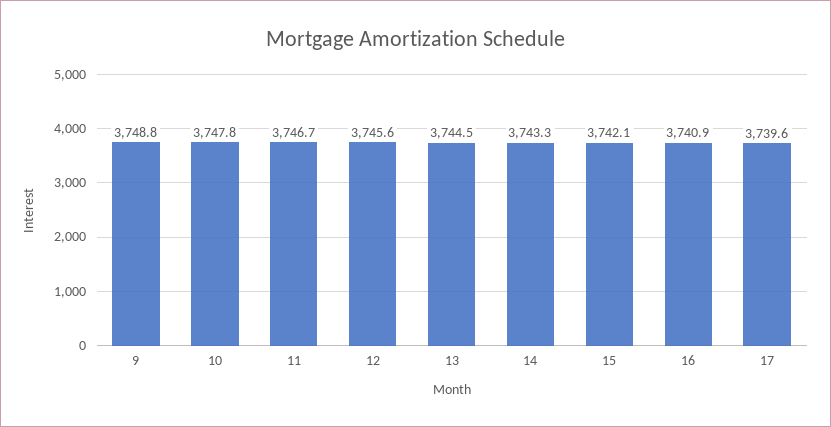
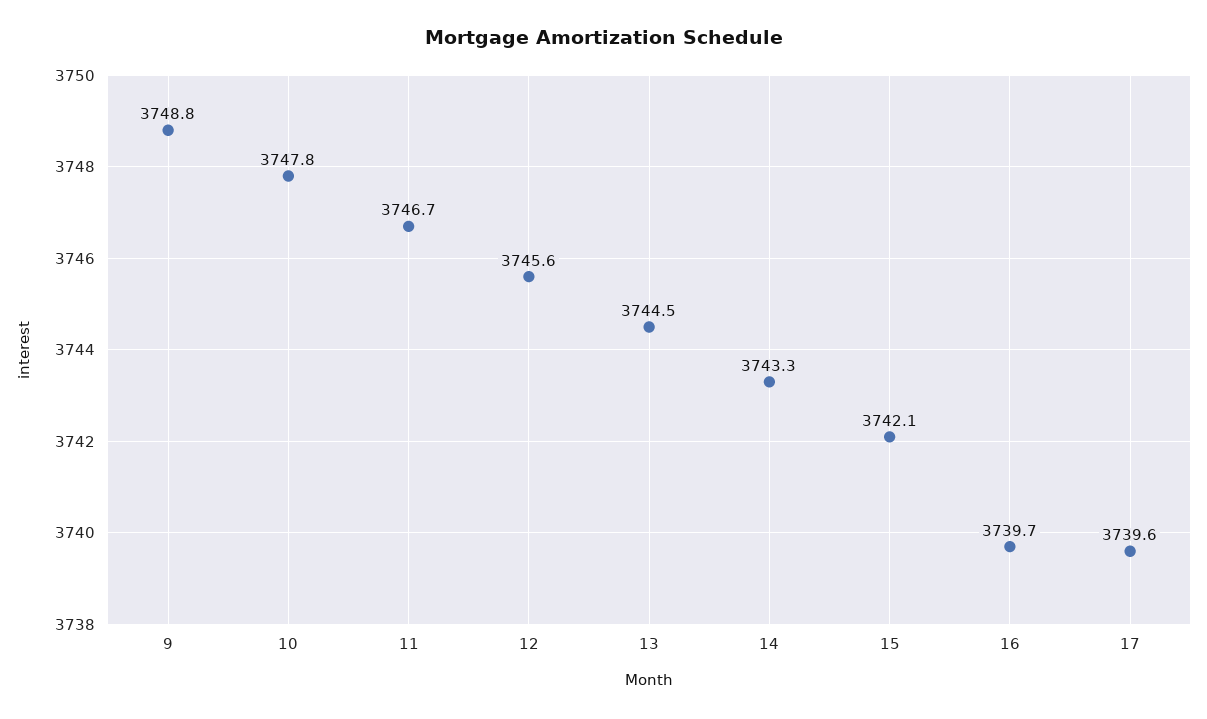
16: 3740.9 -> 3739.7

